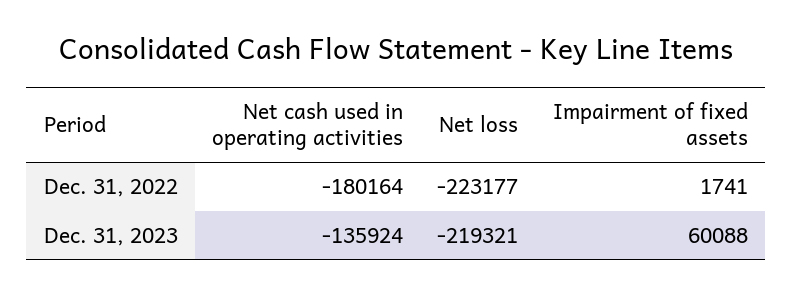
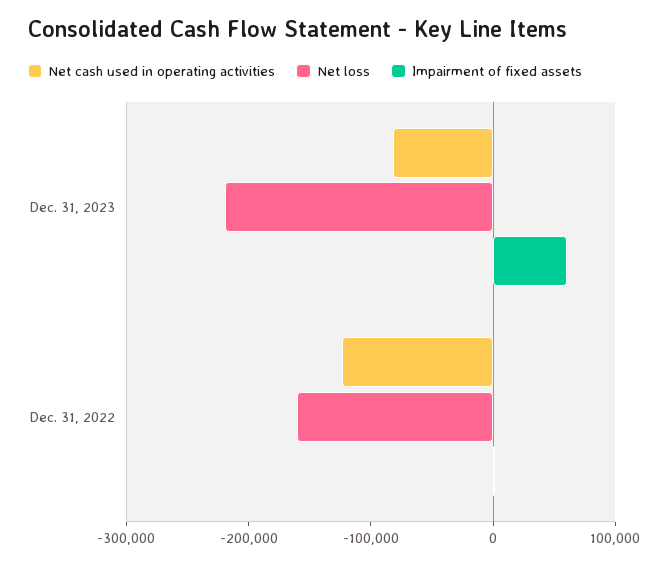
Net cash used in operating activities, Dec. 31, 2022: -180164 -> -120000
Net loss, Dec. 31, 2022: -223177 -> -160000
Net cash used in operating activities, Dec. 31, 2023: -135924 -> -80000

